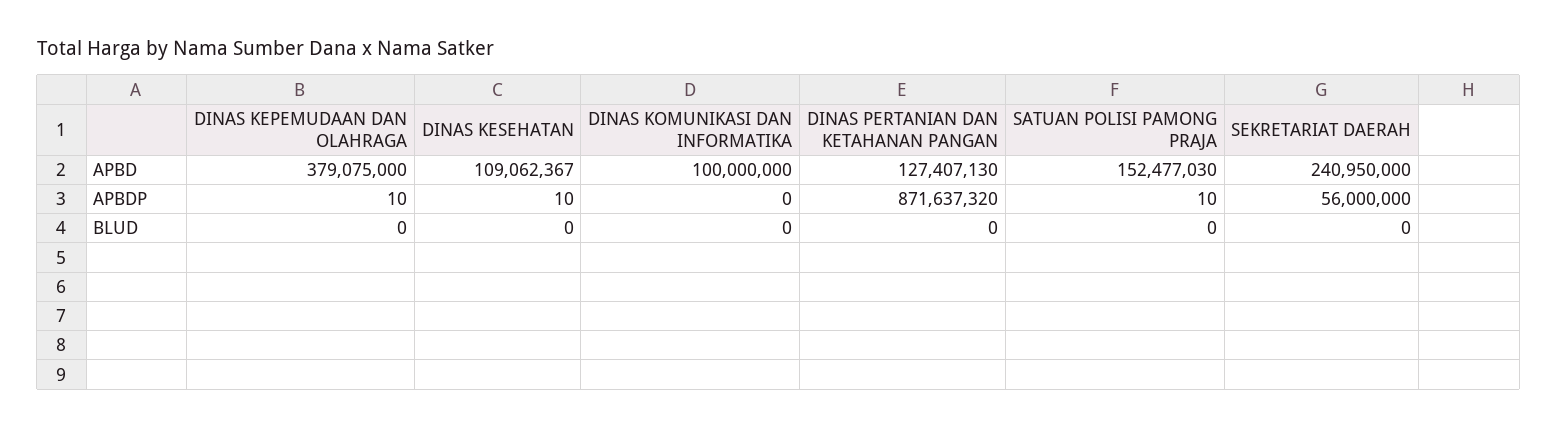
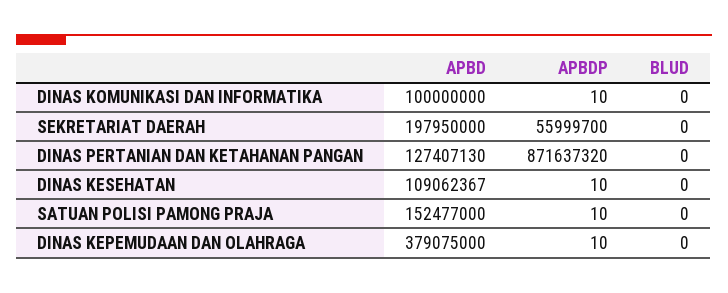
SATUAN POLISI PAMONG PRAJA, APBD: 152477030 -> 152477000
SEKRETARIAT DAERAH, APBD: 240950000 -> 197950000
DINAS KOMUNIKASI DAN INFORMATIKA, APBDP: 0 -> 10
SEKRETARIAT DAERAH, APBDP: 56000000 -> 55999700

